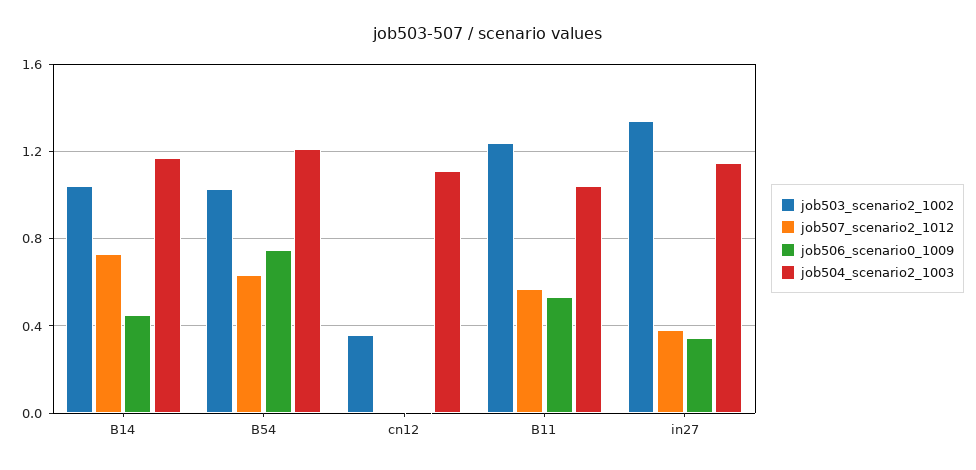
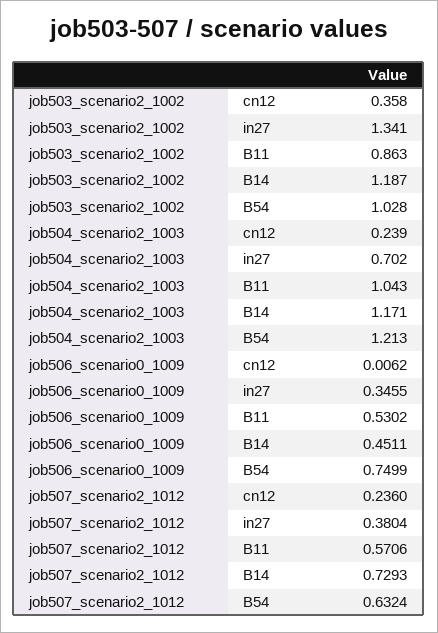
job503_scenario2_1002, B14: 1.05 -> 1.187
job507_scenario2_1012, cn12: 0 -> 0.236
job504_scenario2_1003, cn12: 1.1 -> 0.239
job503_scenario2_1002, B11: 1.25 -> 0.863
job504_scenario2_1003, in27: 1.15 -> 0.702

